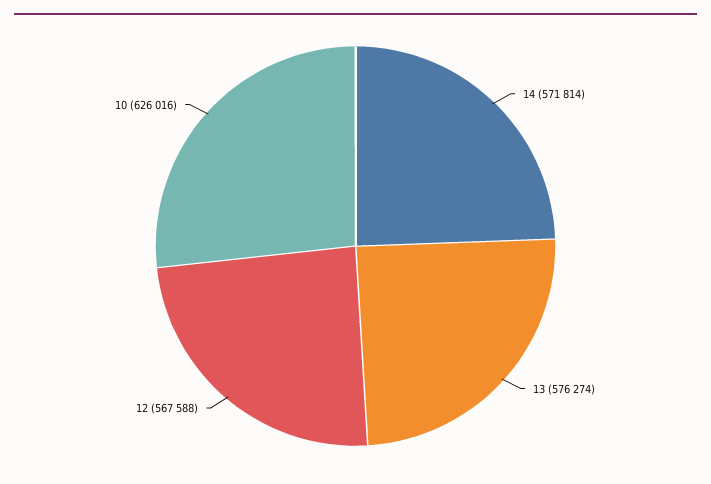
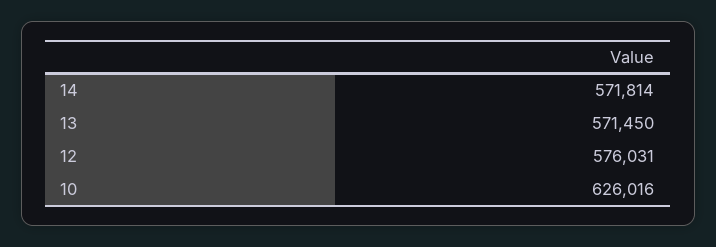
13: 576274 -> 571450
12: 567588 -> 576031

